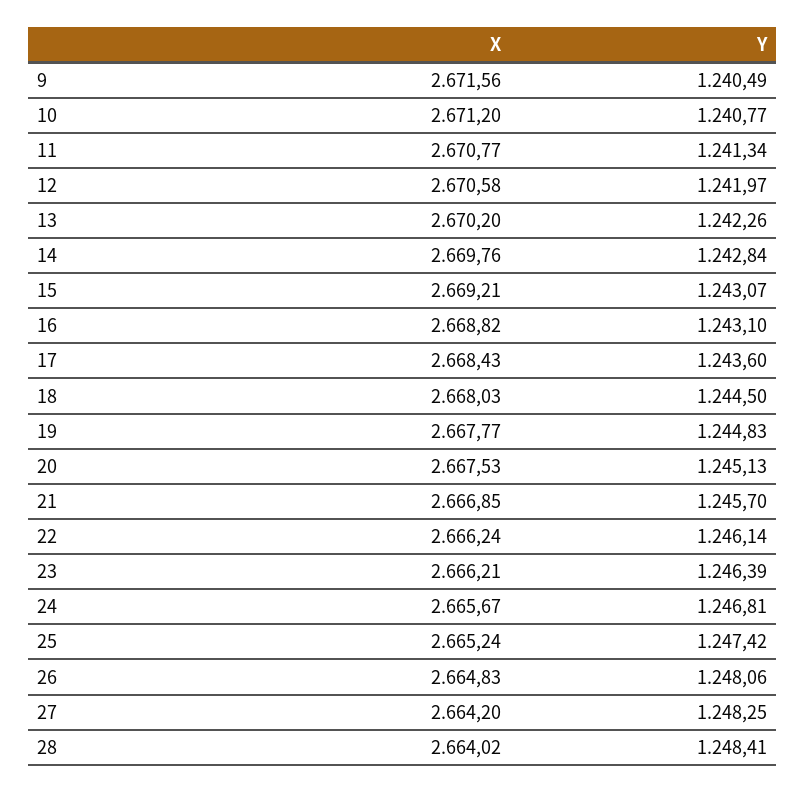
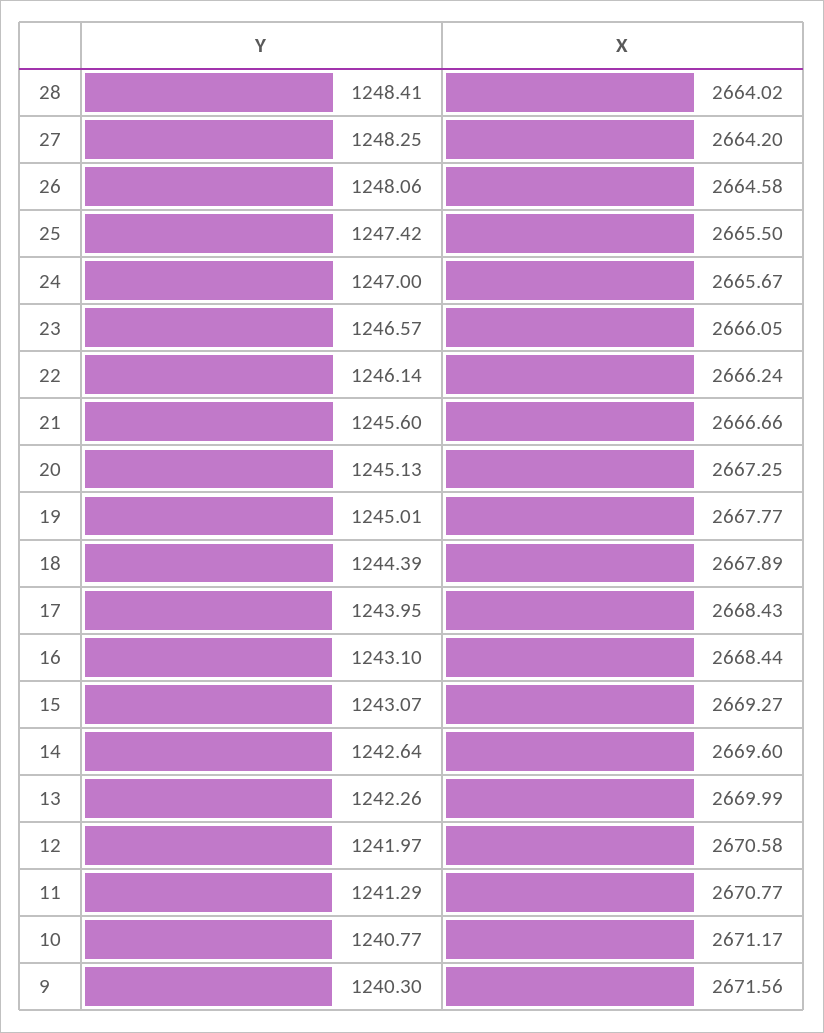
Y, 9: 1240.49 -> 1240.3
X, 10: 2671.2 -> 2671.17
Y, 11: 1241.34 -> 1241.29
X, 13: 2670.2 -> 2669.99
X, 14: 2669.76 -> 2669.6
Y, 14: 1242.84 -> 1242.64
X, 15: 2669.21 -> 2669.27
X, 16: 2668.82 -> 2668.44
Y, 17: 1243.6 -> 1243.95
X, 18: 2668.03 -> 2667.89
Y, 18: 1244.5 -> 1244.39
Y, 19: 1244.83 -> 1245.01
X, 20: 2667.53 -> 2667.25
X, 21: 2666.85 -> 2666.66
Y, 21: 1245.7 -> 1245.6
X, 23: 2666.21 -> 2666.05
Y, 23: 1246.39 -> 1246.57
Y, 24: 1246.81 -> 1247
X, 25: 2665.24 -> 2665.5
X, 26: 2664.83 -> 2664.58

